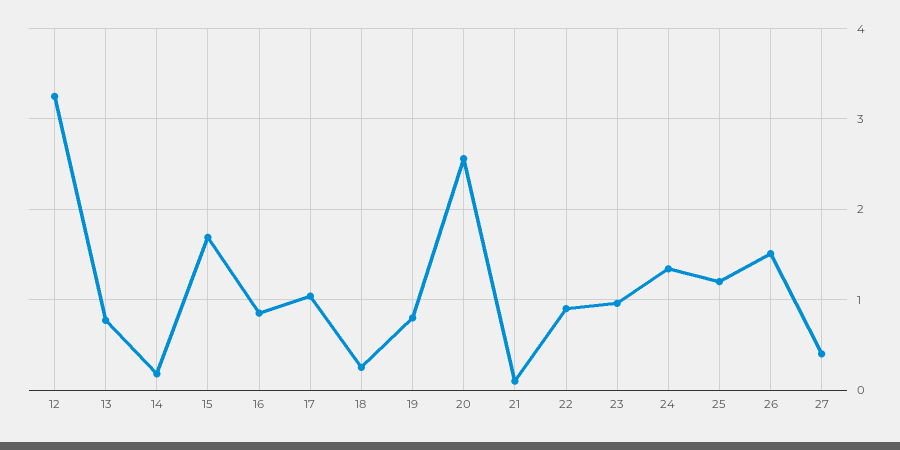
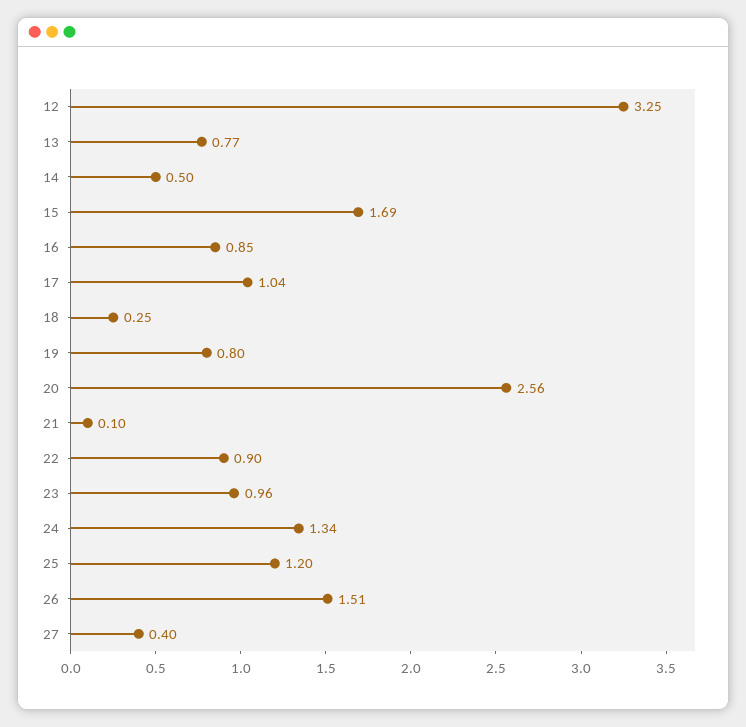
14: 0.2 -> 0.5

